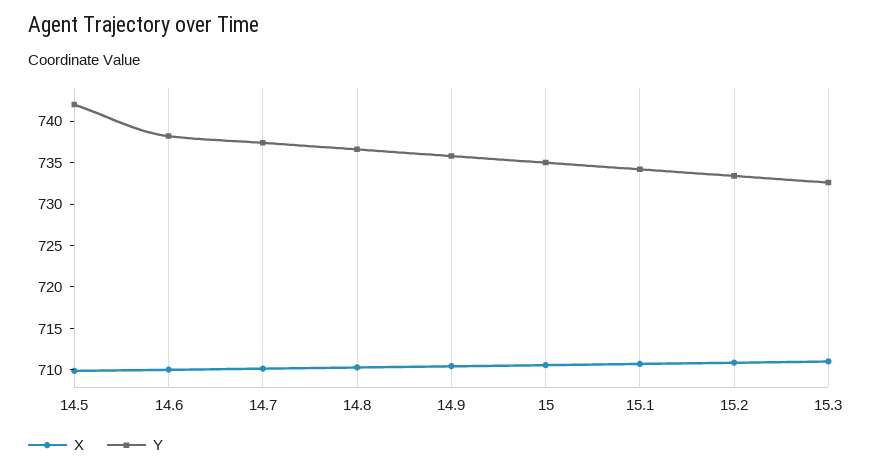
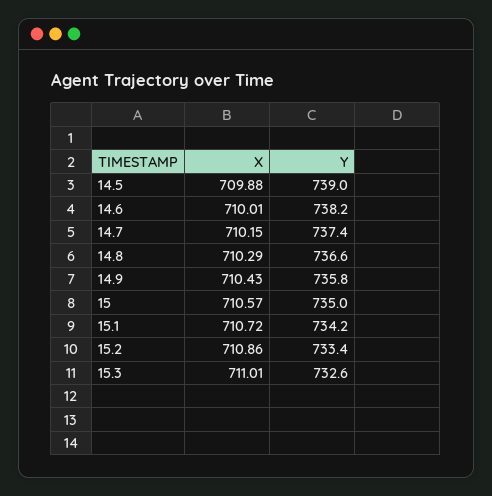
Y, 14.5: 742 -> 739

